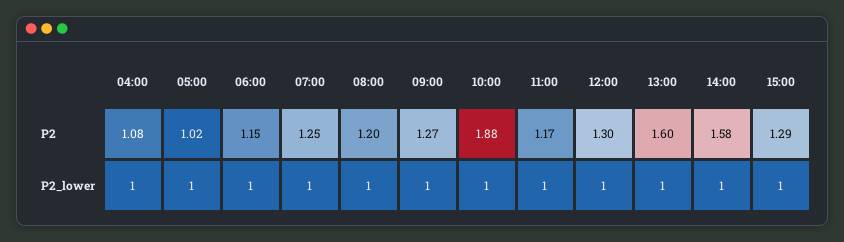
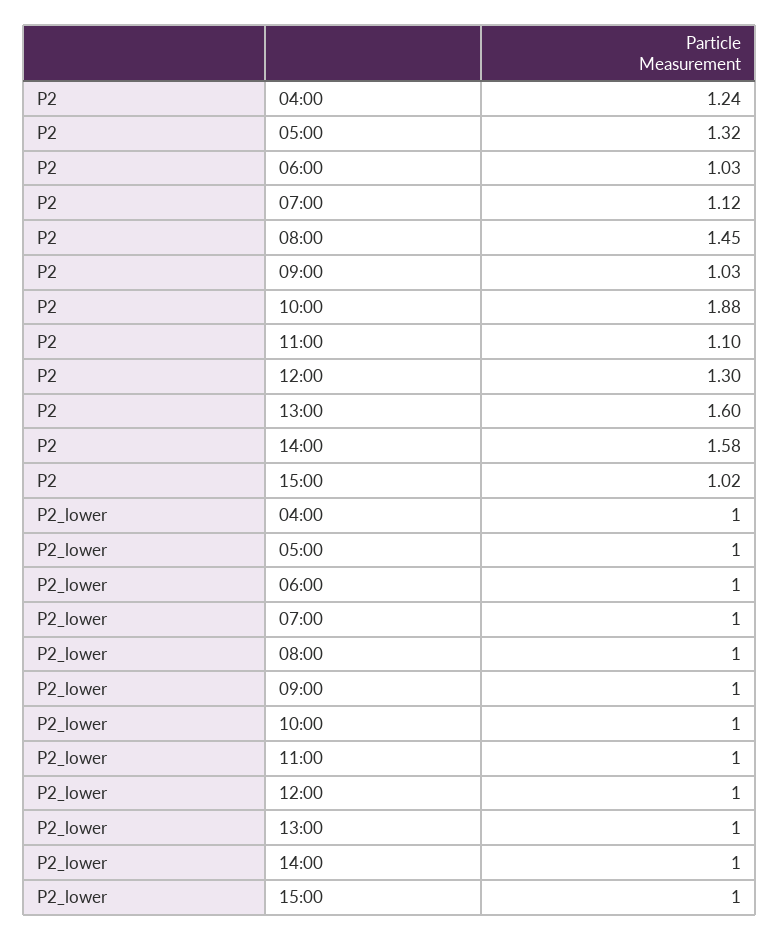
04:00, P2: 1.08 -> 1.24
05:00, P2: 1.02 -> 1.32
06:00, P2: 1.15 -> 1.03
07:00, P2: 1.25 -> 1.12
08:00, P2: 1.2 -> 1.45
09:00, P2: 1.27 -> 1.03
11:00, P2: 1.17 -> 1.1
15:00, P2: 1.29 -> 1.02

